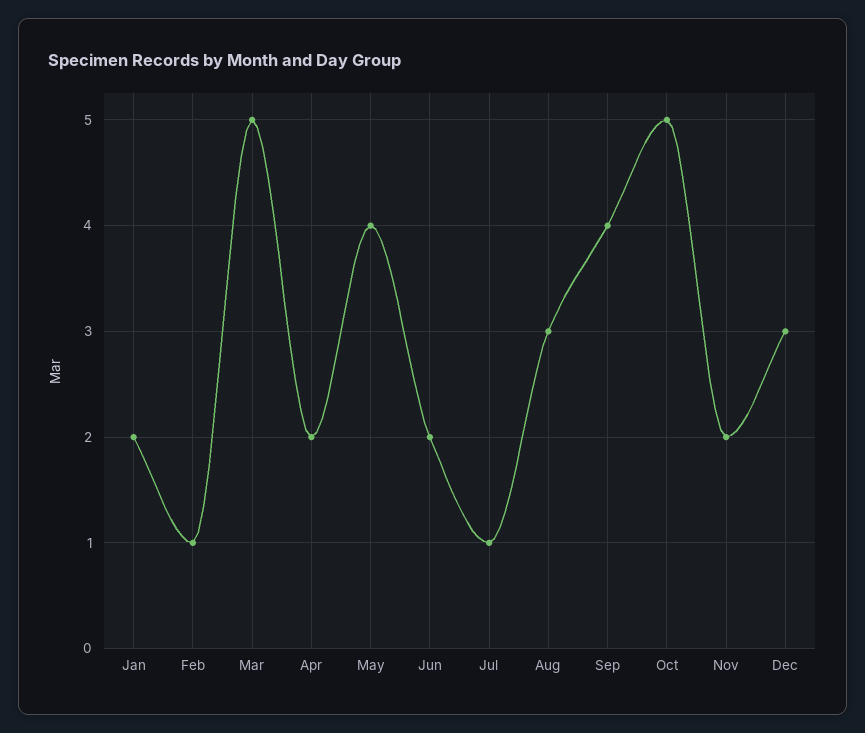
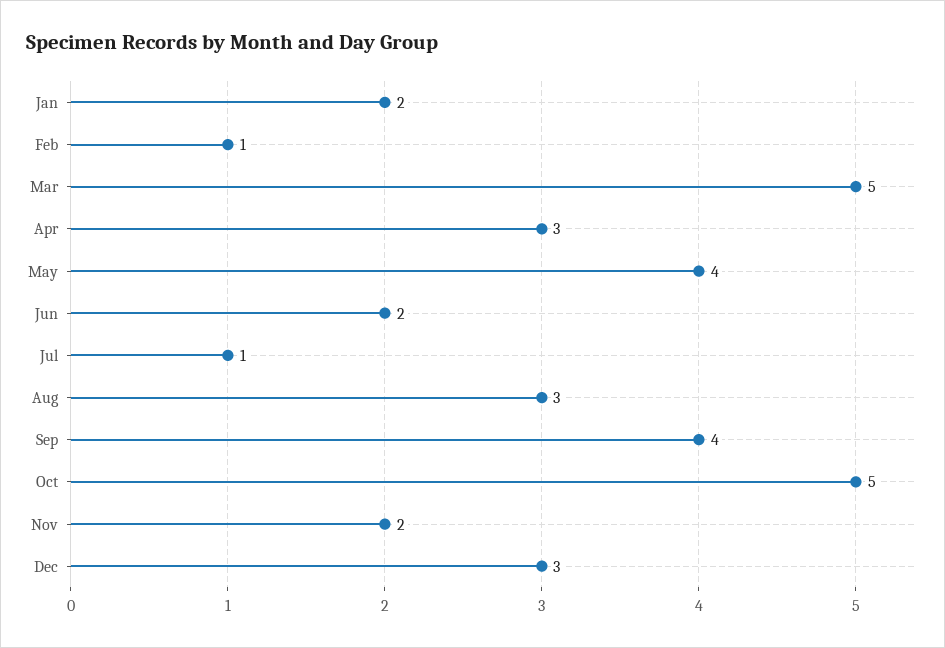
Apr: 2 -> 3

